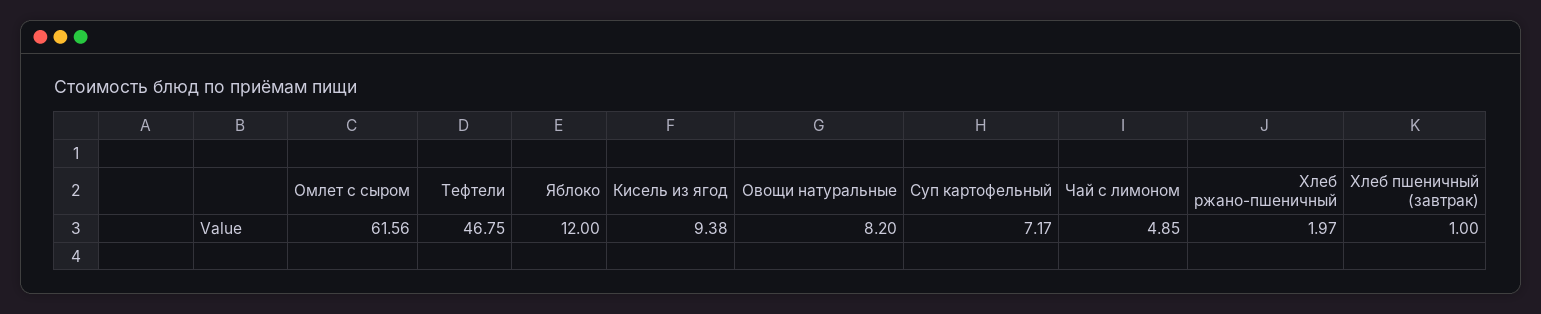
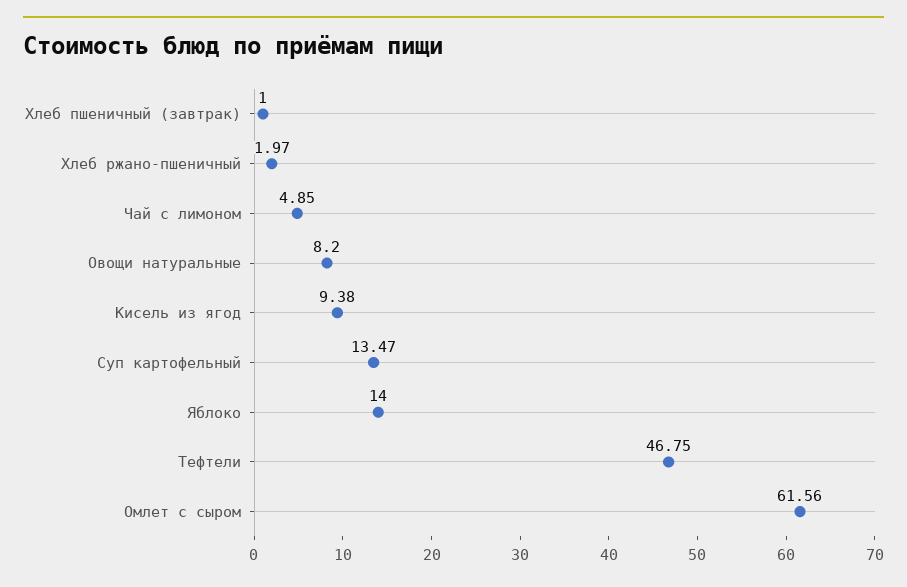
Яблоко: 12 -> 14
Суп картофельный: 7.17 -> 13.47

